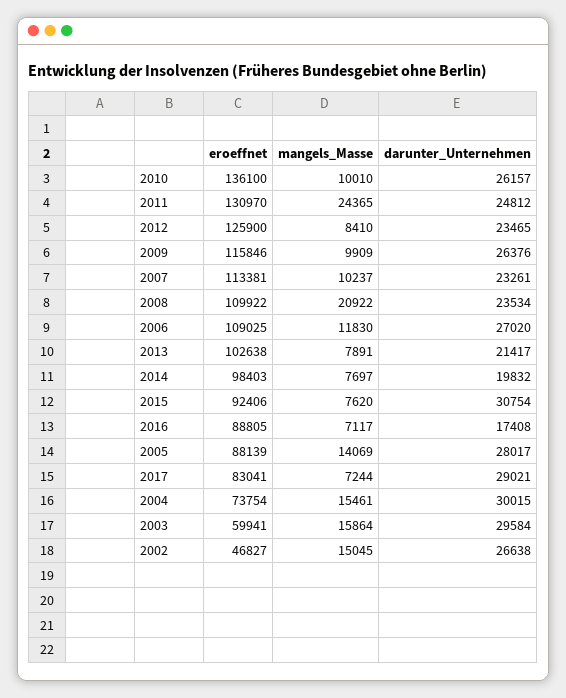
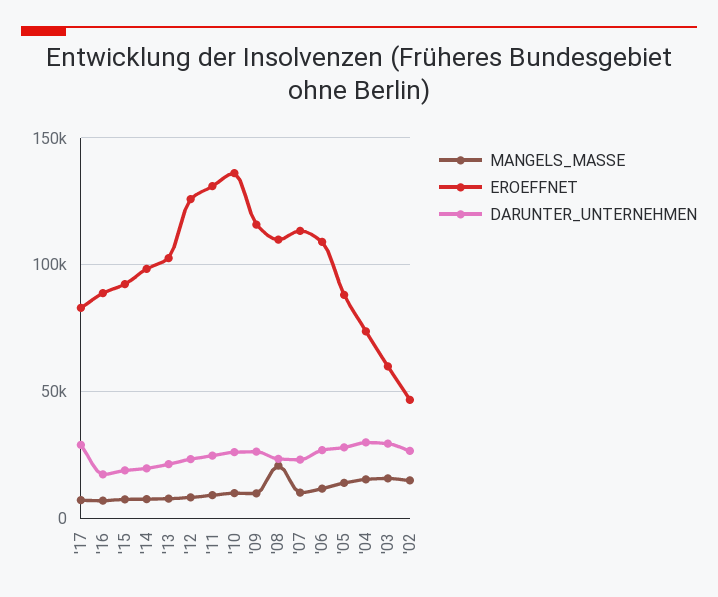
mangels_Masse, 2011: 24365 -> 10000
darunter_Unternehmen, 2015: 30754 -> 20000

